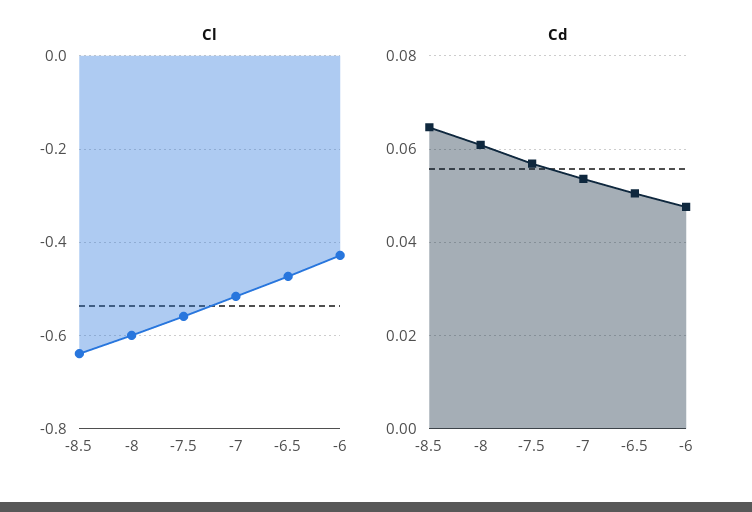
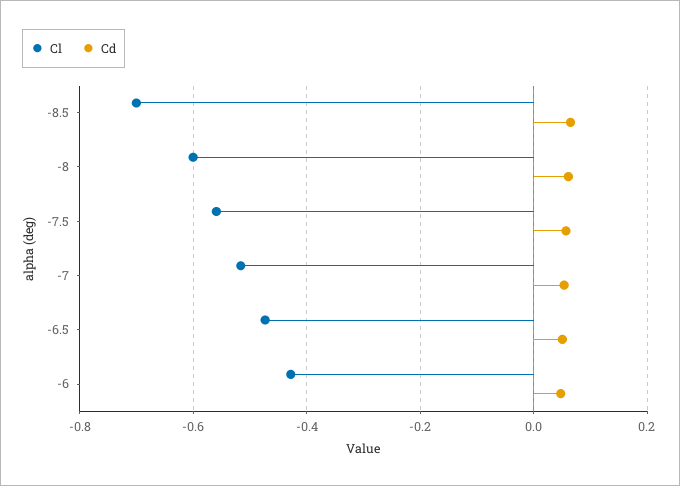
Cl, -8.5: -0.64 -> -0.7

